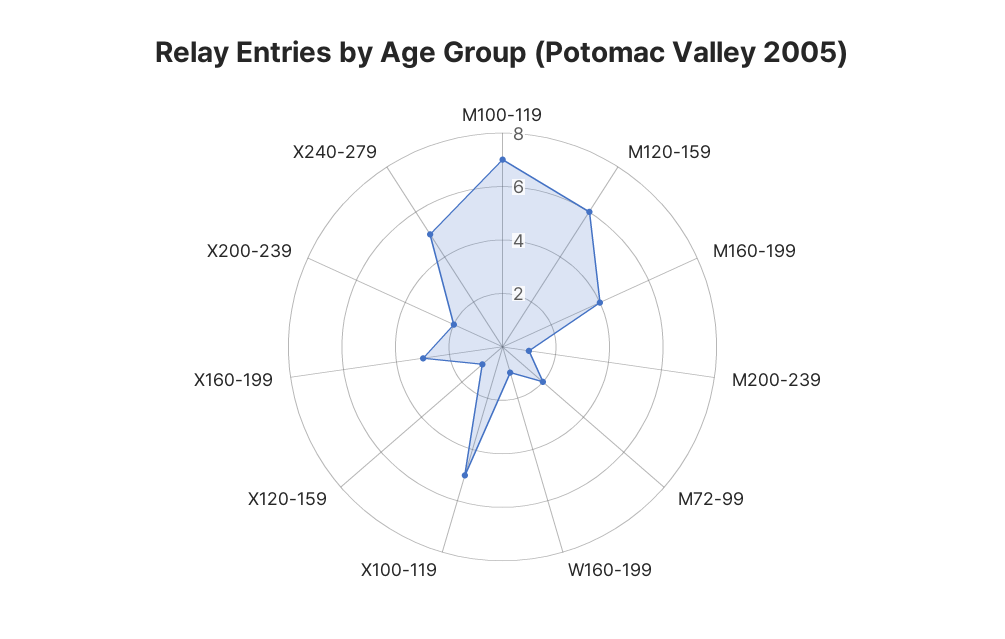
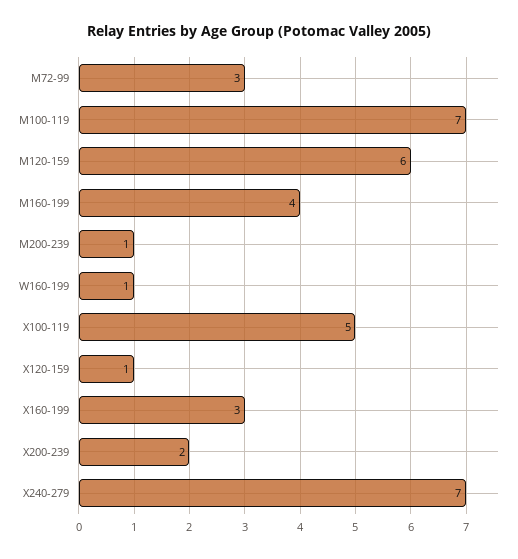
M72-99: 2 -> 3
X240-279: 5 -> 7

